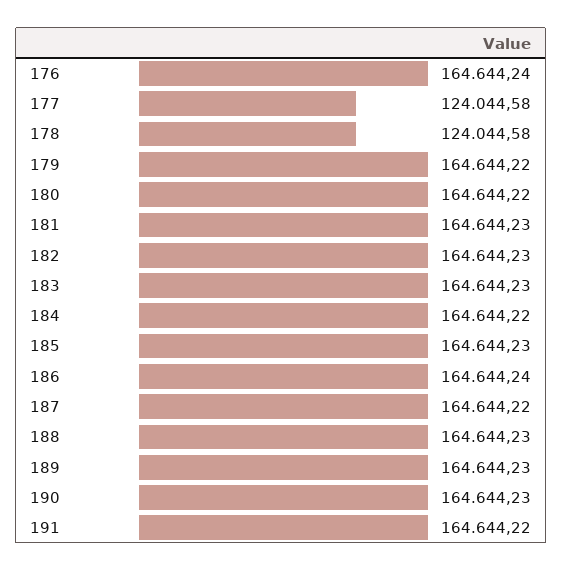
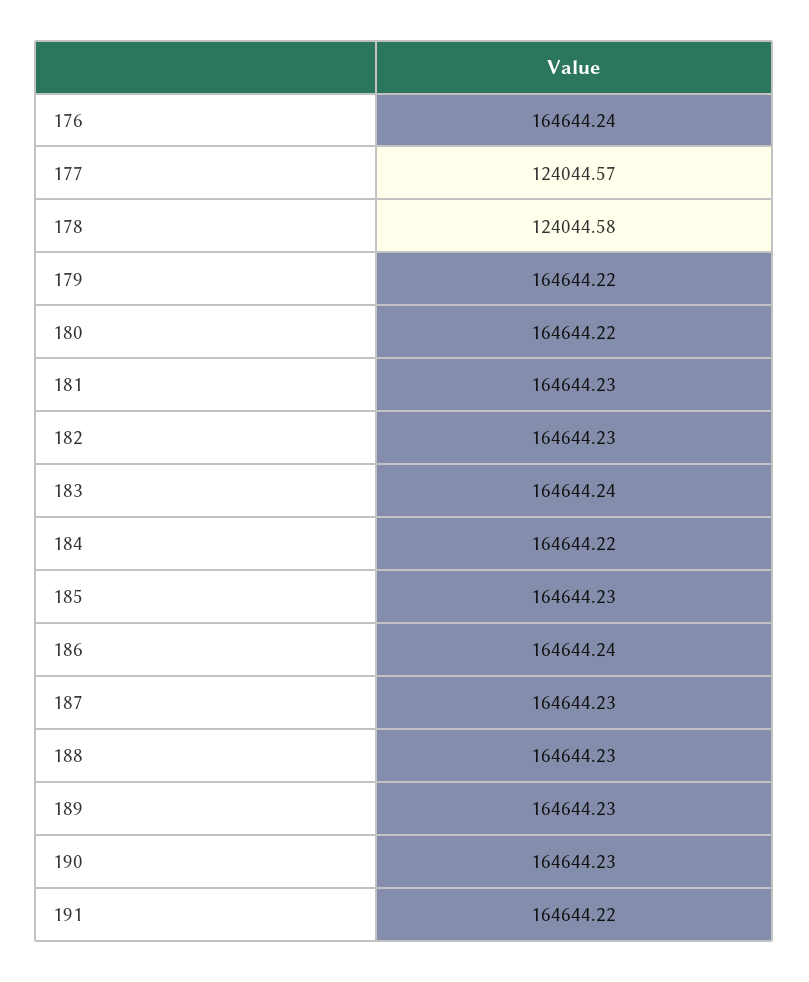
177: 124044.58 -> 124044.57
183: 164644.23 -> 164644.24
187: 164644.22 -> 164644.23

